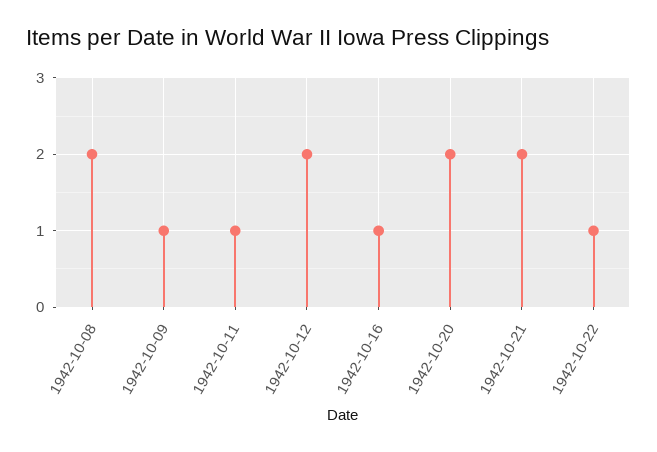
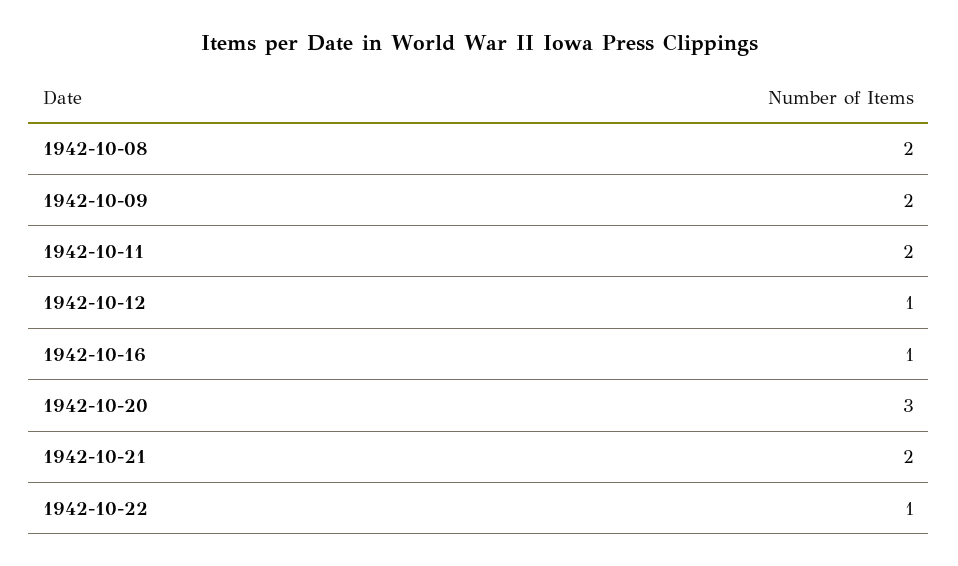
1942-10-09: 1 -> 2
1942-10-11: 1 -> 2
1942-10-12: 2 -> 1
1942-10-20: 2 -> 3

